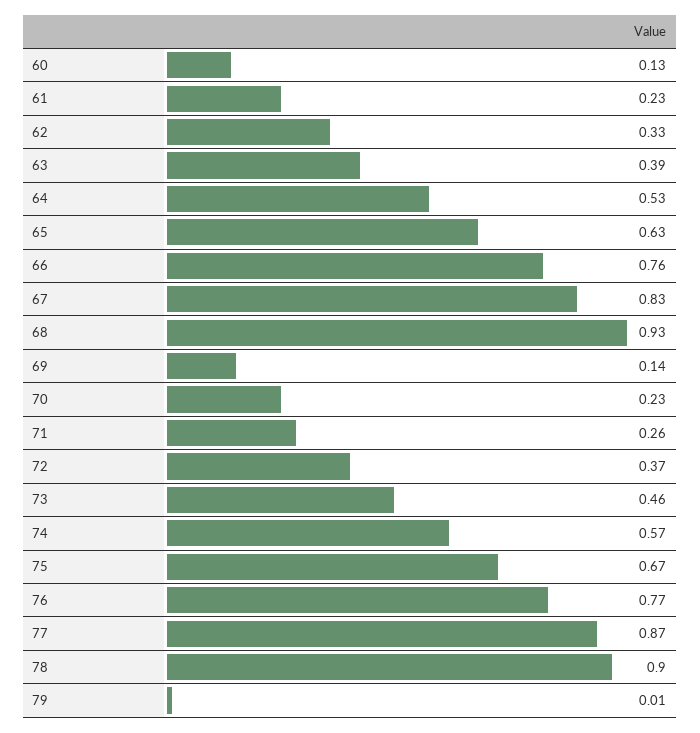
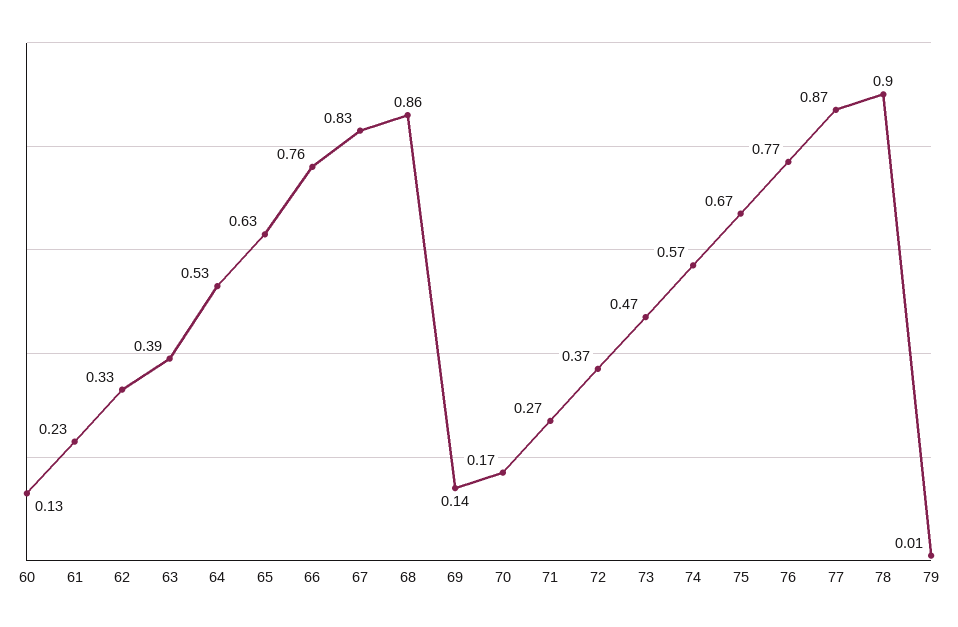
68: 0.93 -> 0.86
70: 0.23 -> 0.17
71: 0.26 -> 0.27
73: 0.46 -> 0.47

